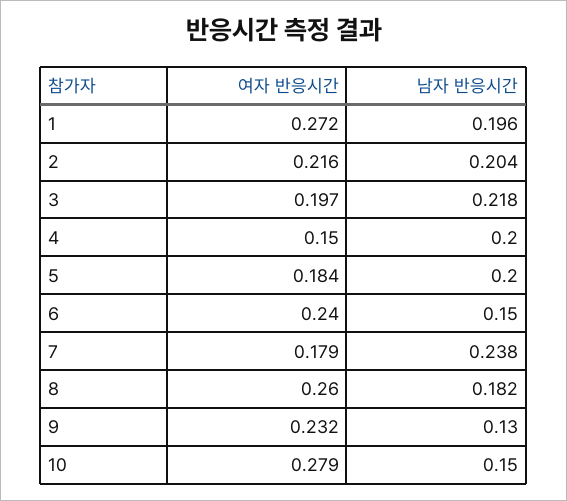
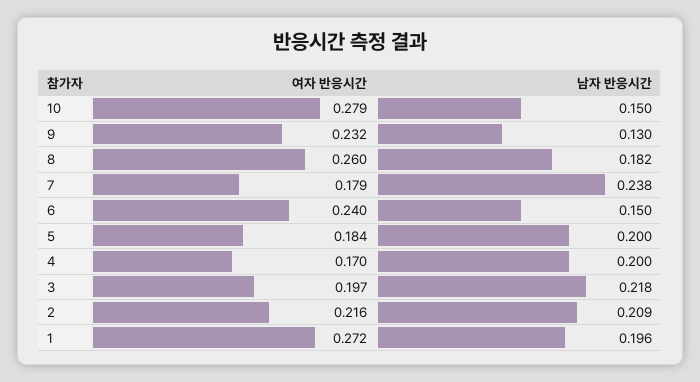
남자 반응시간, 2: 0.204 -> 0.209
여자 반응시간, 4: 0.15 -> 0.17

